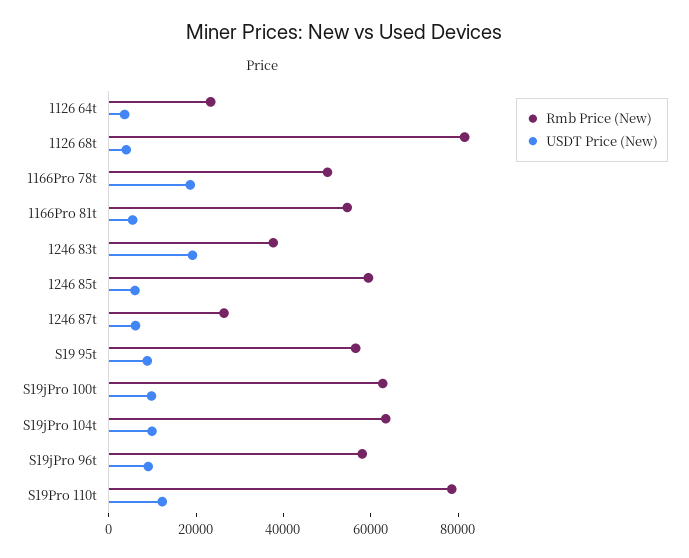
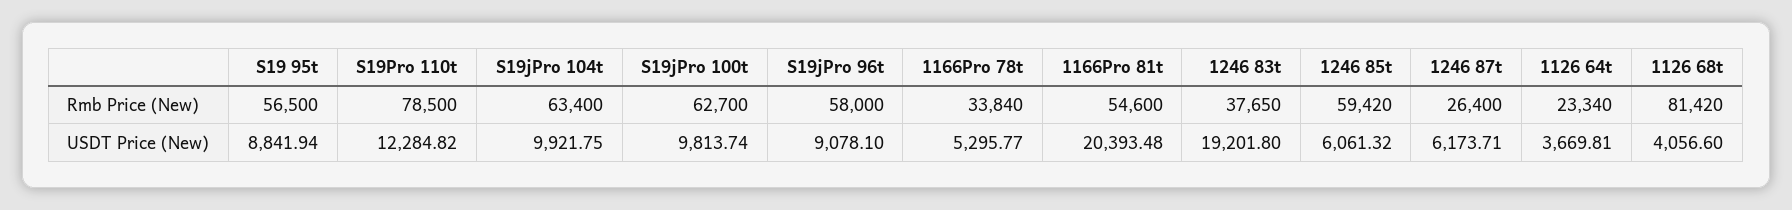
Rmb Price (New), 1166Pro 78t: 50000 -> 33840
USDT Price (New), 1166Pro 78t: 20000 -> 5295.77
USDT Price (New), 1166Pro 81t: 5000 -> 20393.48

